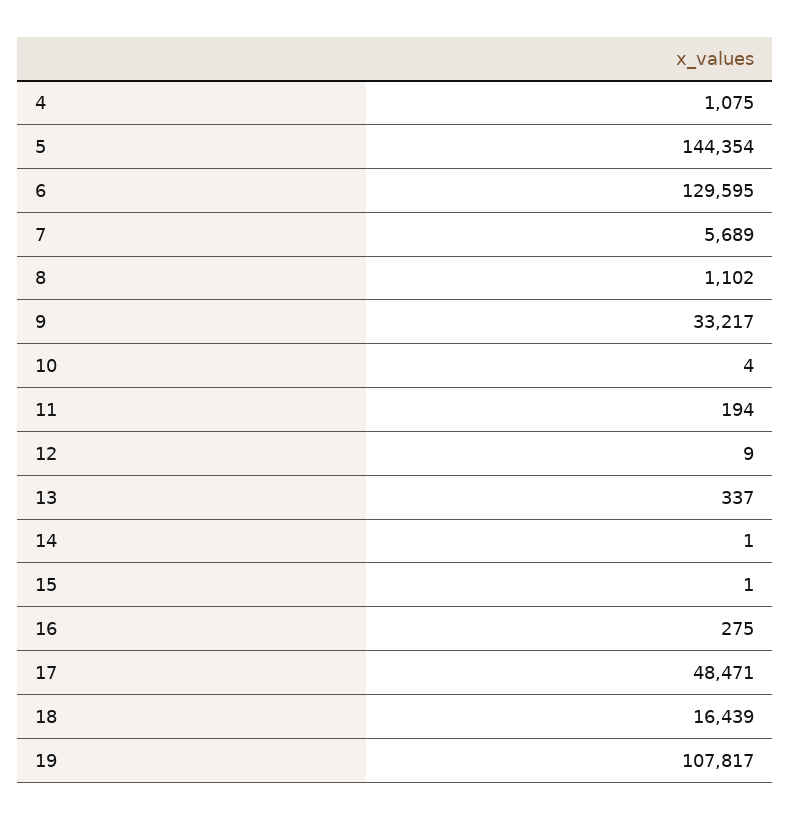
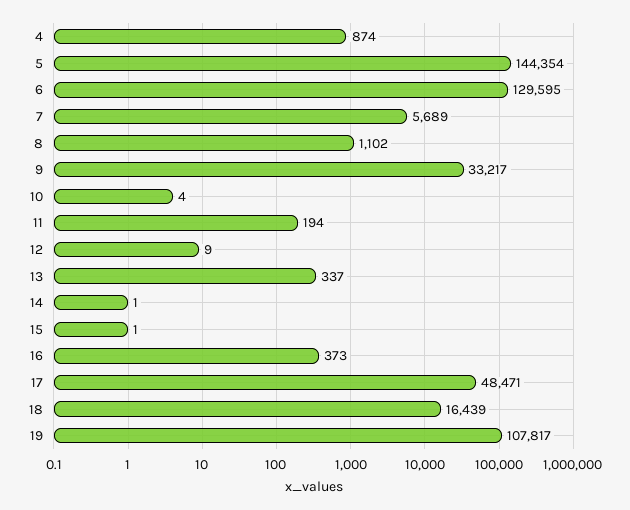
4: 1075 -> 874
16: 275 -> 373

